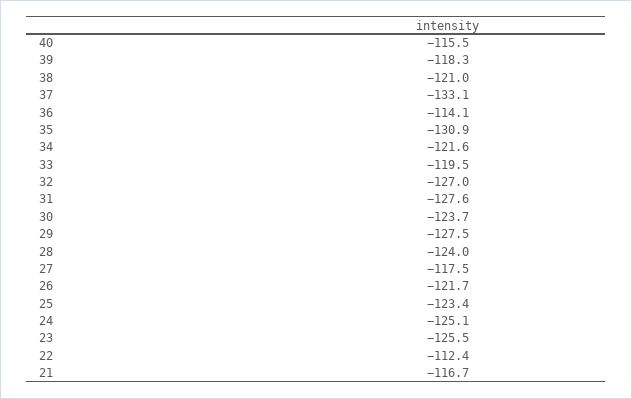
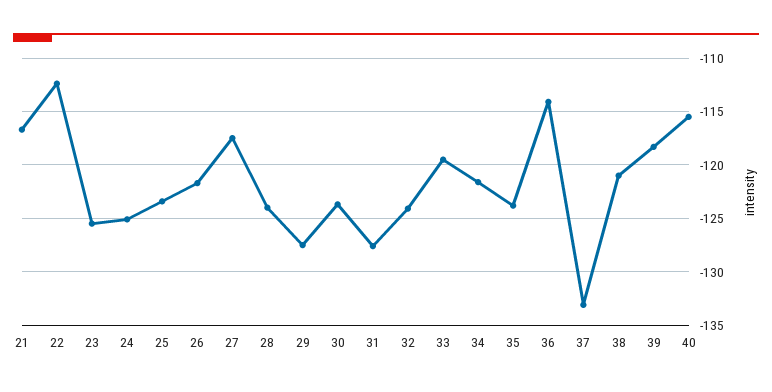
35: -130.9 -> -124
32: -127 -> -124

